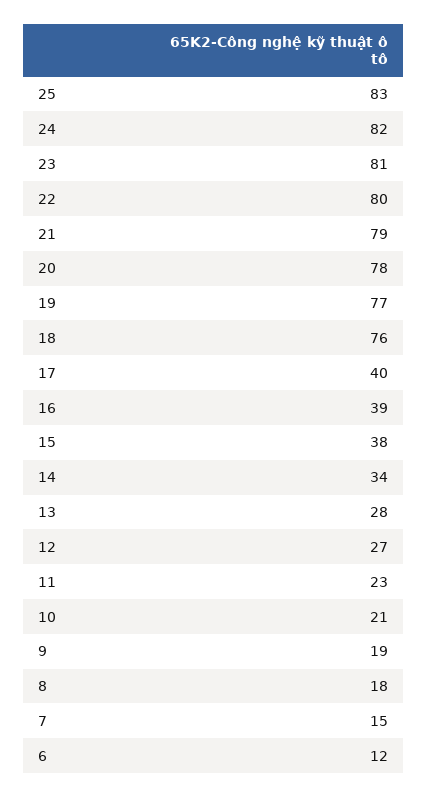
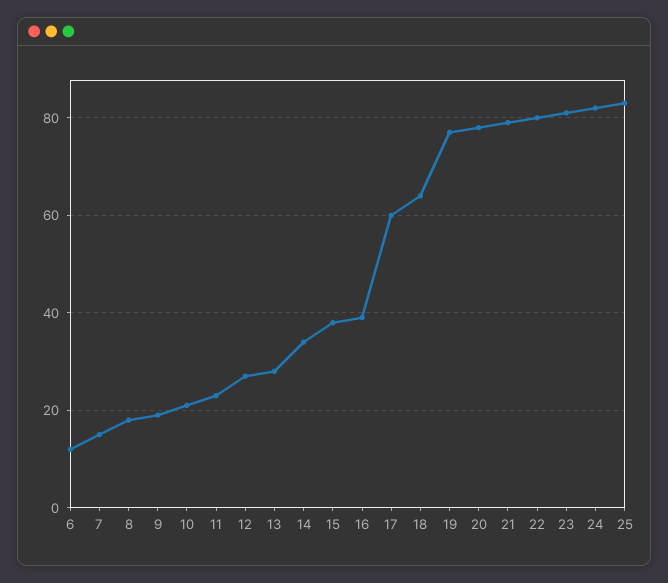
18: 76 -> 65
17: 40 -> 60

